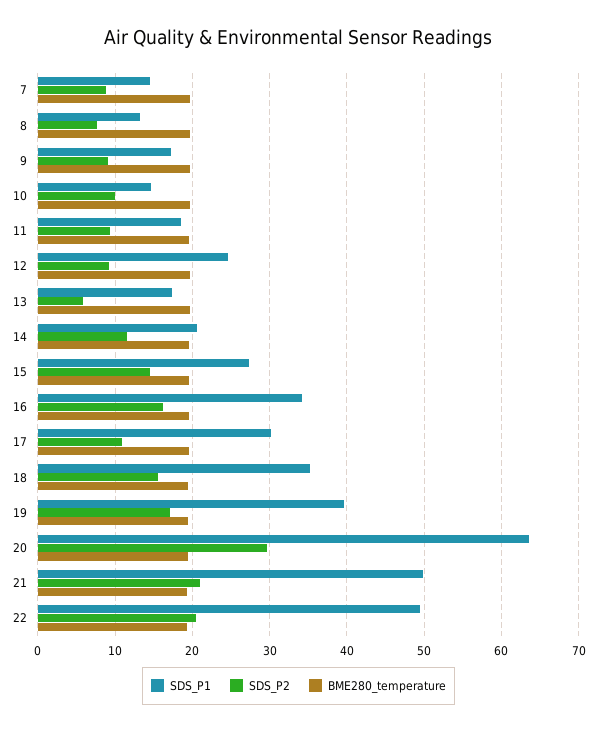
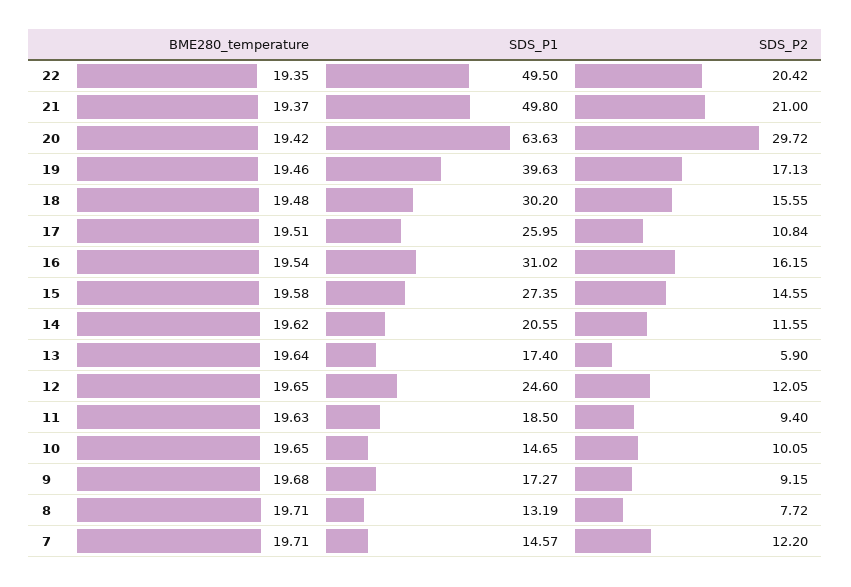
SDS_P2, 7: 9 -> 12.2
SDS_P2, 12: 9 -> 12.05
SDS_P1, 16: 34 -> 31.02
SDS_P1, 17: 30 -> 25.95
SDS_P1, 18: 35 -> 30.2

